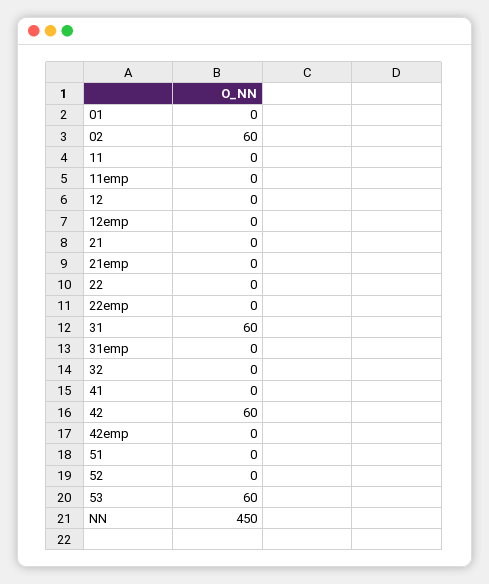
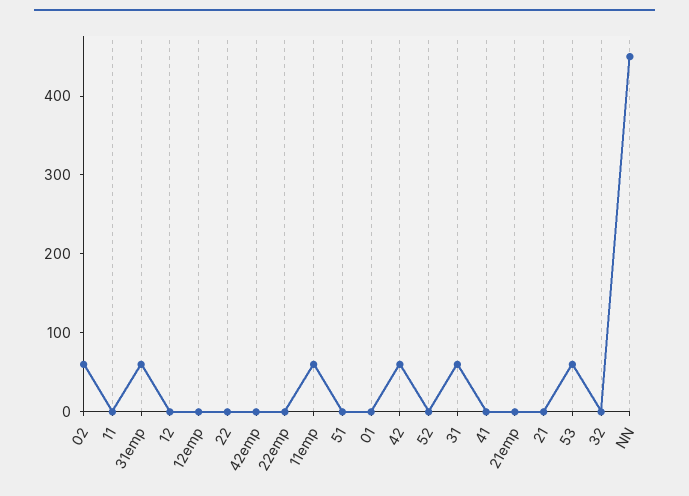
11emp: 0 -> 60
31emp: 0 -> 60

